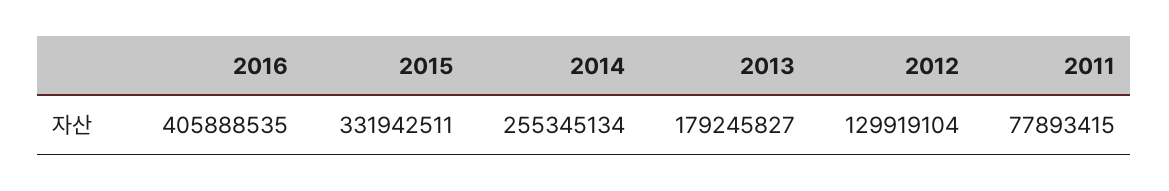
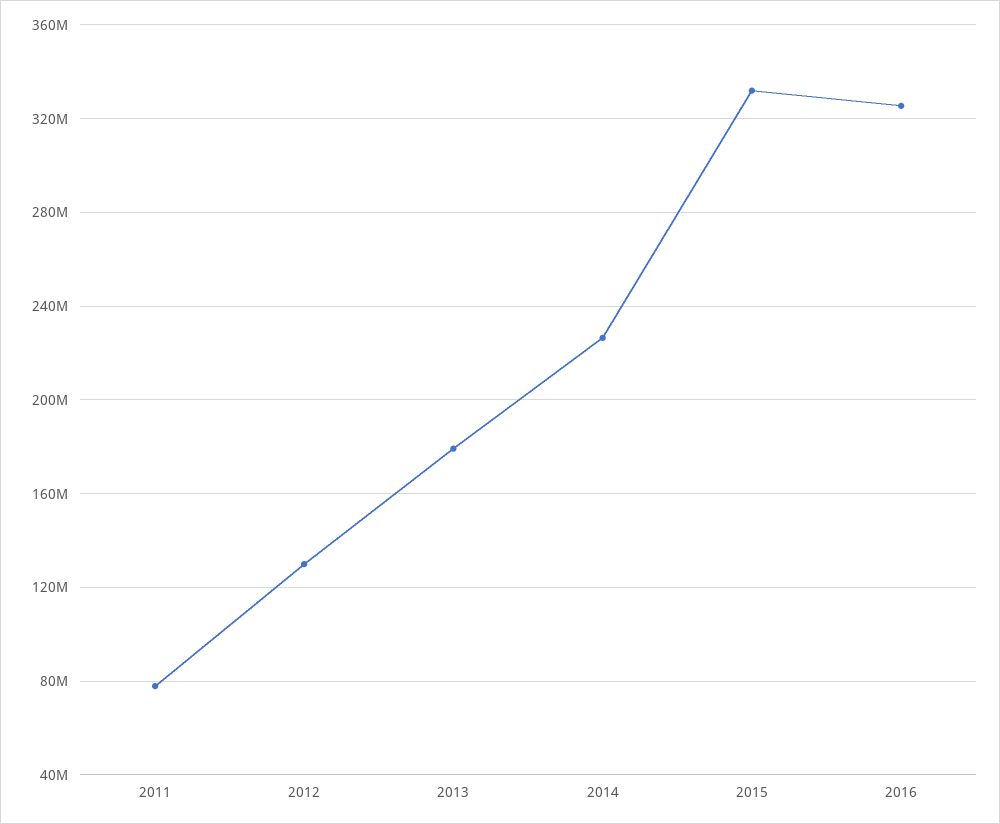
2016: 405888535 -> 325000000
2014: 255345134 -> 225000000

